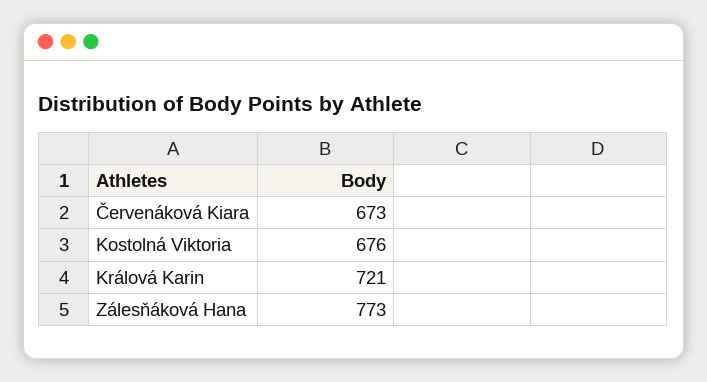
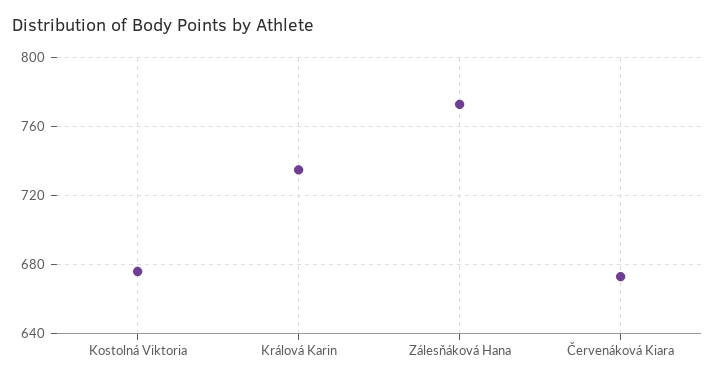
Králová Karin: 721 -> 735

